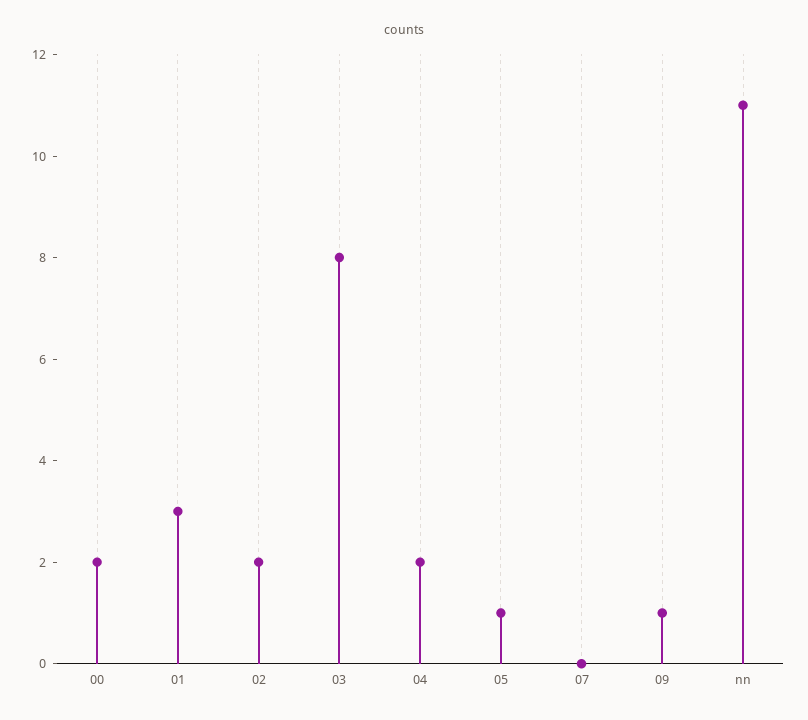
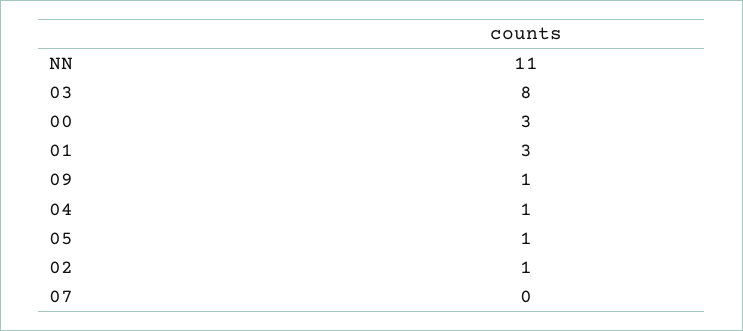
00: 2 -> 3
02: 2 -> 1
04: 2 -> 1

